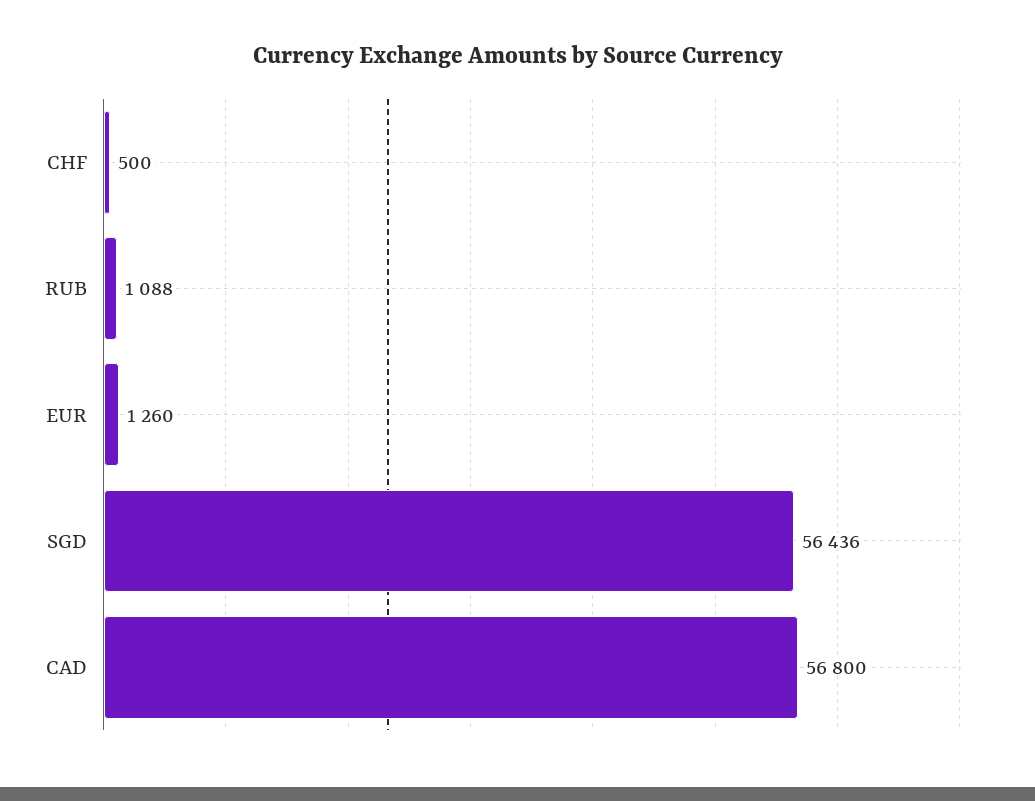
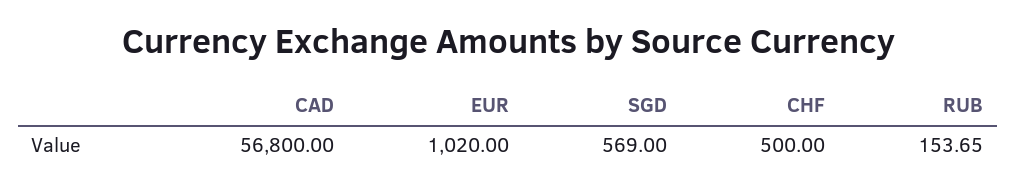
RUB: 1088 -> 153.65
EUR: 1260 -> 1020
SGD: 56436 -> 569

